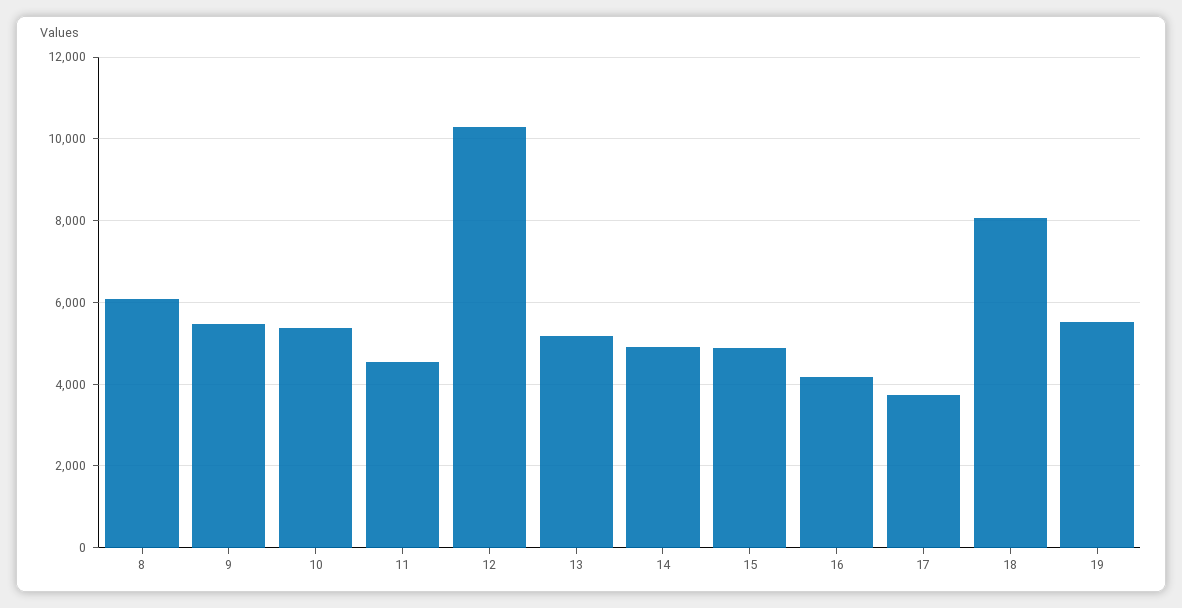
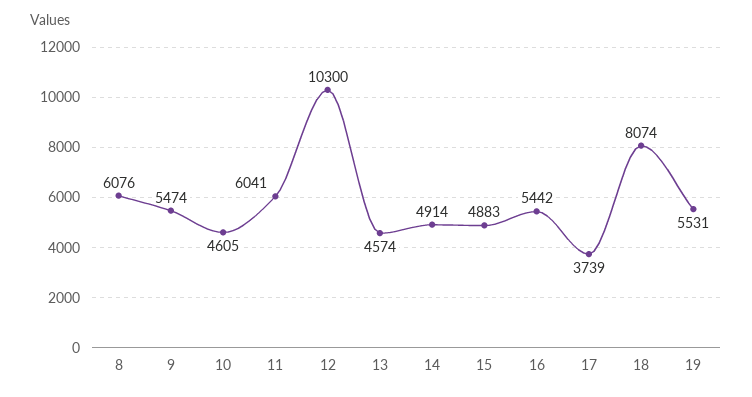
10: 5400 -> 4605
11: 4600 -> 6041
13: 5200 -> 4574
16: 4200 -> 5442

